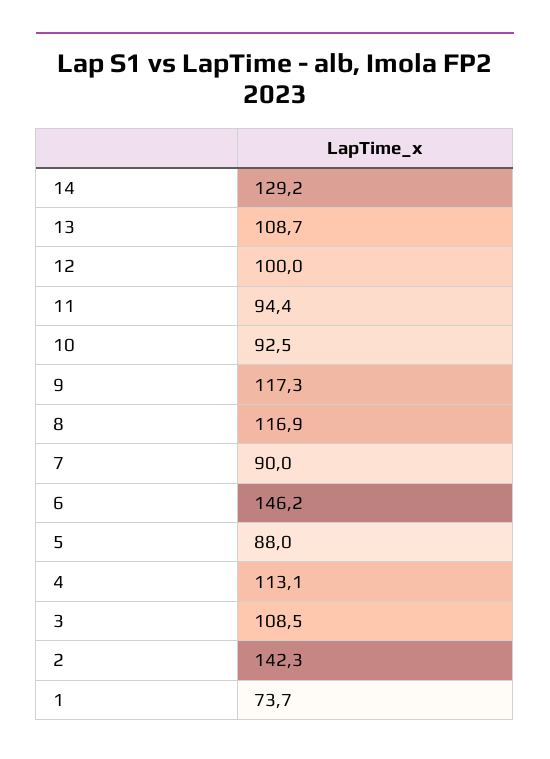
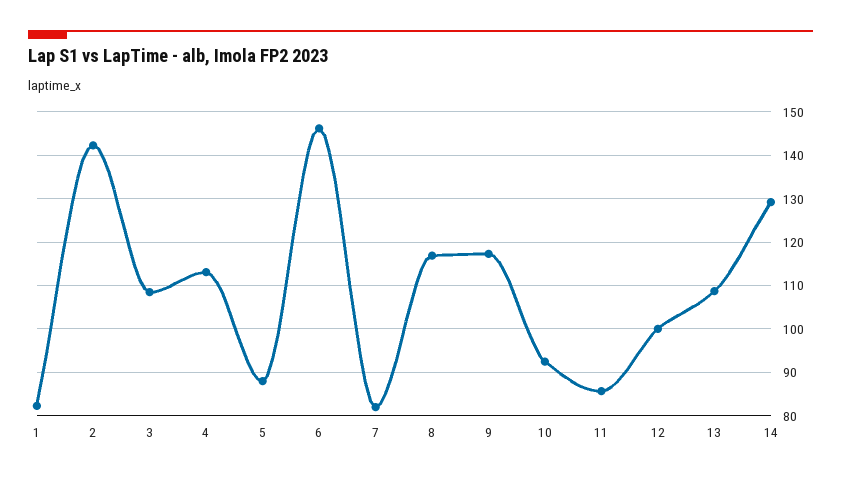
11: 94.4 -> 86
7: 90 -> 82
1: 73.7 -> 82

